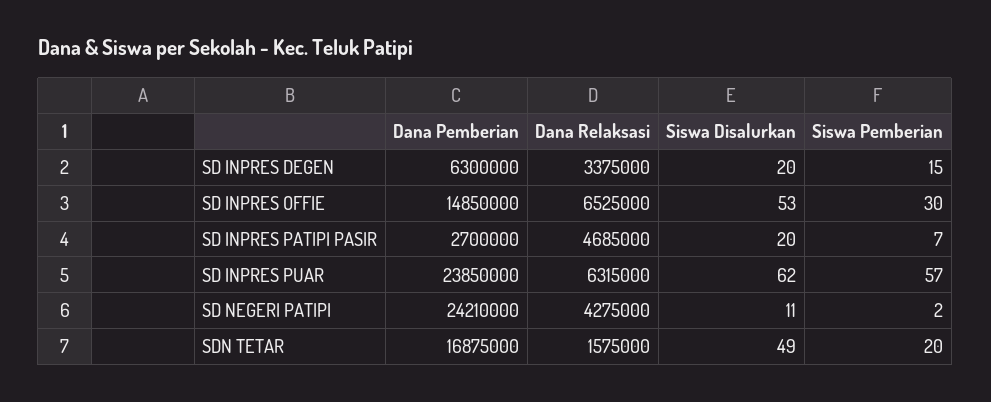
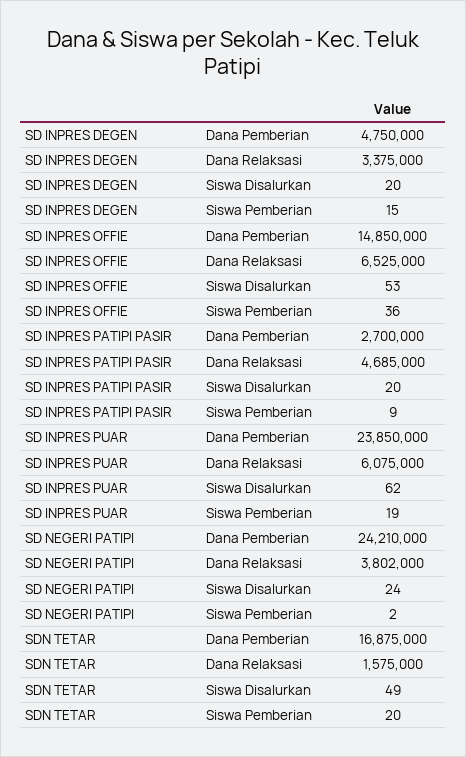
Dana Pemberian, SD INPRES DEGEN: 6300000 -> 4750000
Siswa Pemberian, SD INPRES OFFIE: 30 -> 36
Siswa Pemberian, SD INPRES PATIPI PASIR: 7 -> 9
Dana Relaksasi, SD INPRES PUAR: 6315000 -> 6075000
Siswa Pemberian, SD INPRES PUAR: 57 -> 19
Dana Relaksasi, SD NEGERI PATIPI: 4275000 -> 3802000
Siswa Disalurkan, SD NEGERI PATIPI: 11 -> 24

